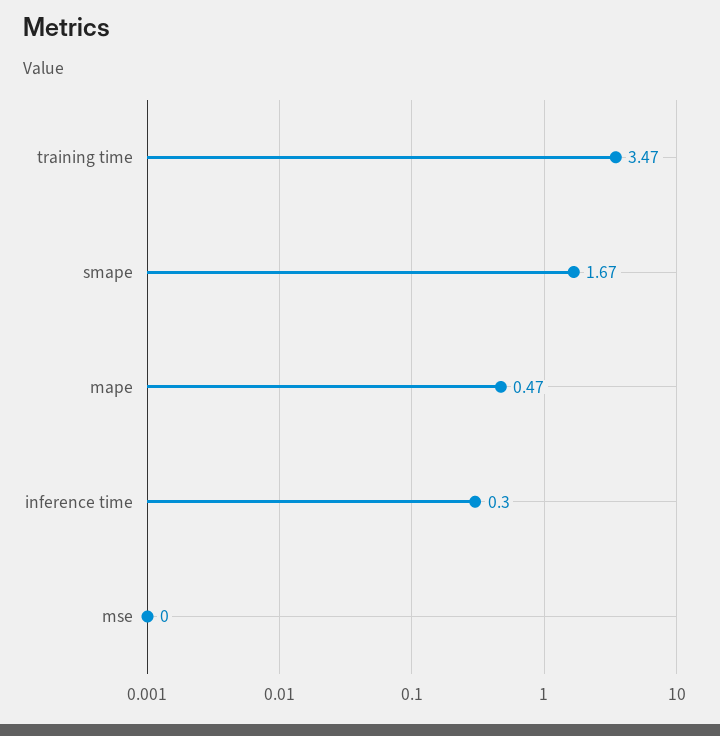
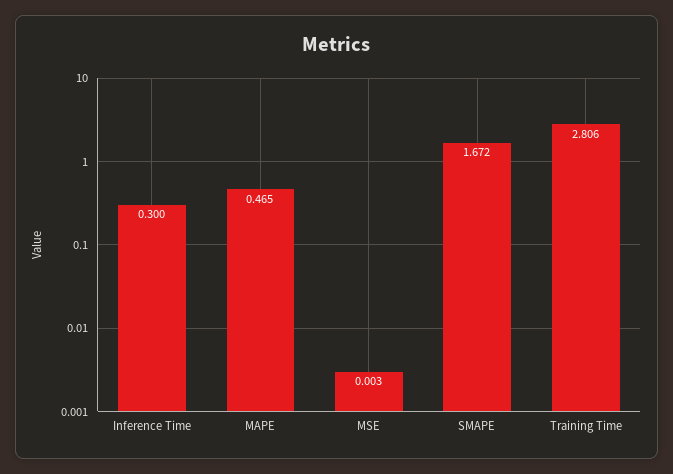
training time: 3.47 -> 2.806

